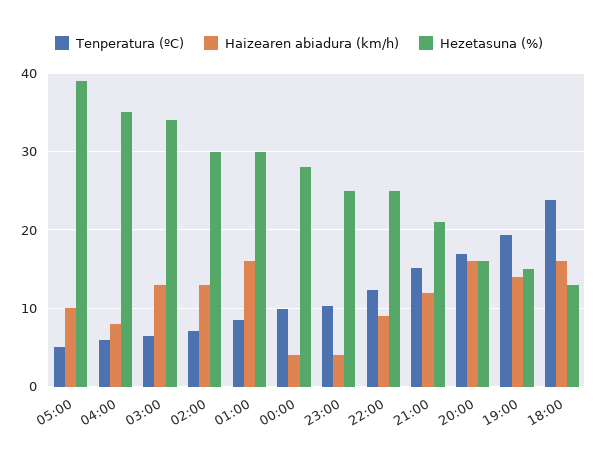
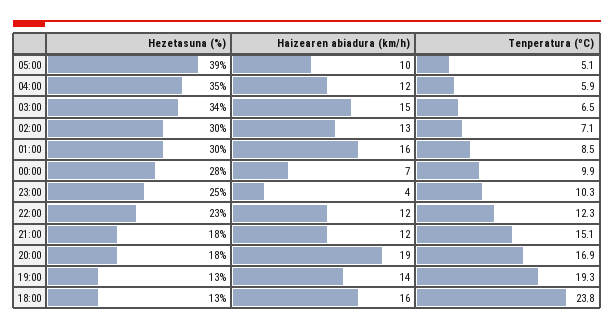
Haizearen abiadura (km/h), 04:00: 8 -> 12
Haizearen abiadura (km/h), 03:00: 13 -> 15
Haizearen abiadura (km/h), 00:00: 4 -> 7
Haizearen abiadura (km/h), 22:00: 9 -> 12
Hezetasuna (%), 22:00: 25 -> 23
Hezetasuna (%), 21:00: 21 -> 18
Haizearen abiadura (km/h), 20:00: 16 -> 19
Hezetasuna (%), 20:00: 16 -> 18
Hezetasuna (%), 19:00: 15 -> 13

